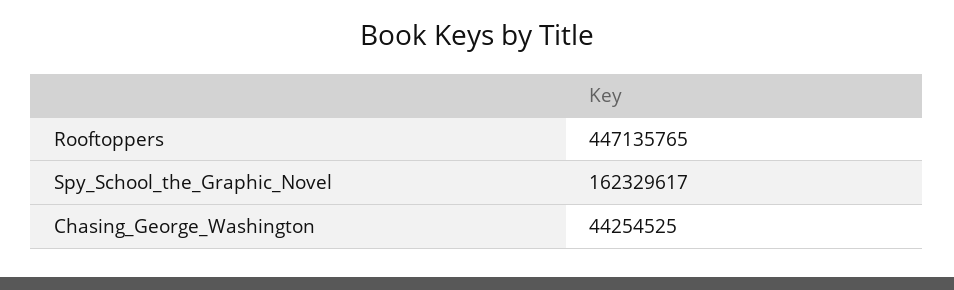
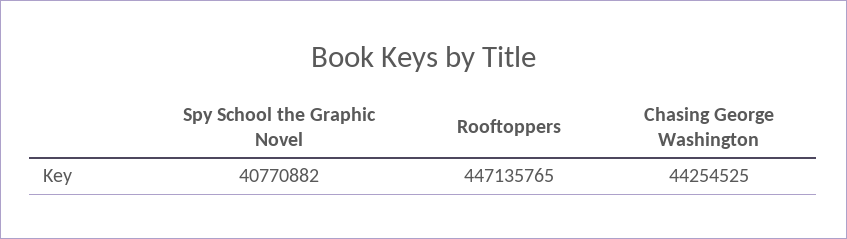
Spy_School_the_Graphic_Novel: 162329617 -> 40770882

